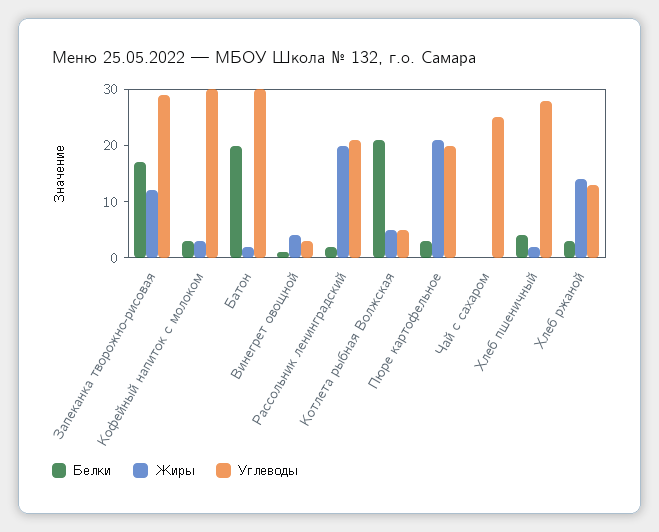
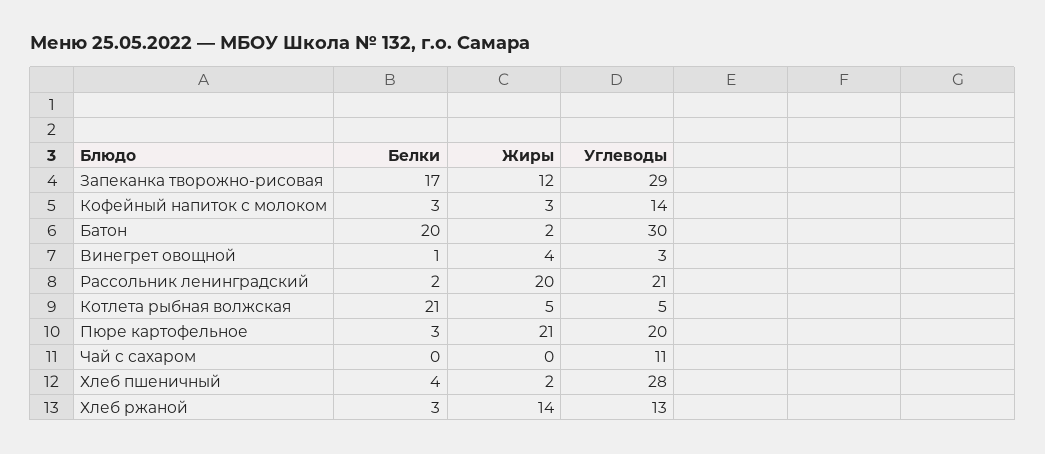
Углеводы, Кофейный напиток с молоком: 30 -> 14
Углеводы, Чай с сахаром: 25 -> 11

